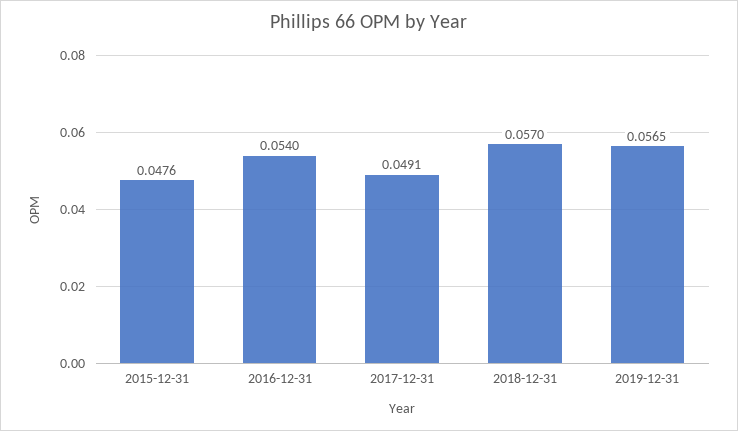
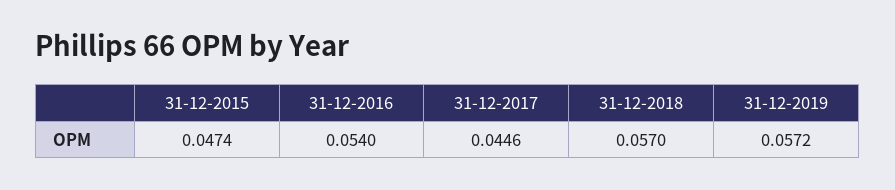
2015-12-31: 0.0476 -> 0.0474
2017-12-31: 0.0491 -> 0.0446
2019-12-31: 0.0565 -> 0.0572

